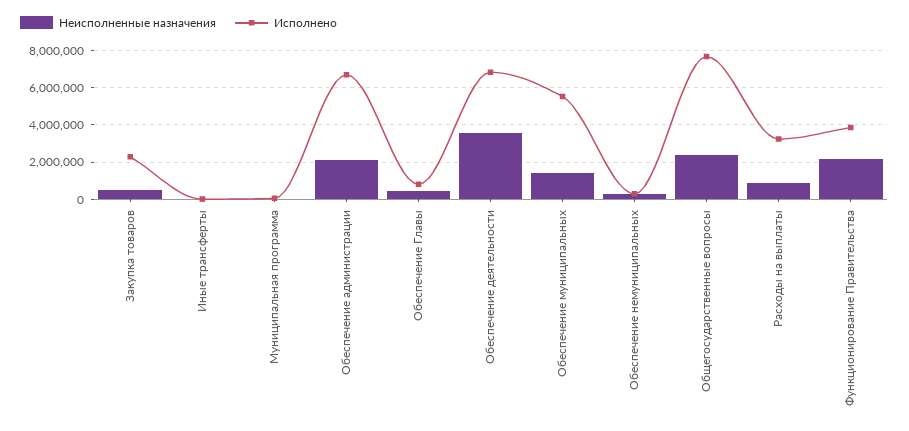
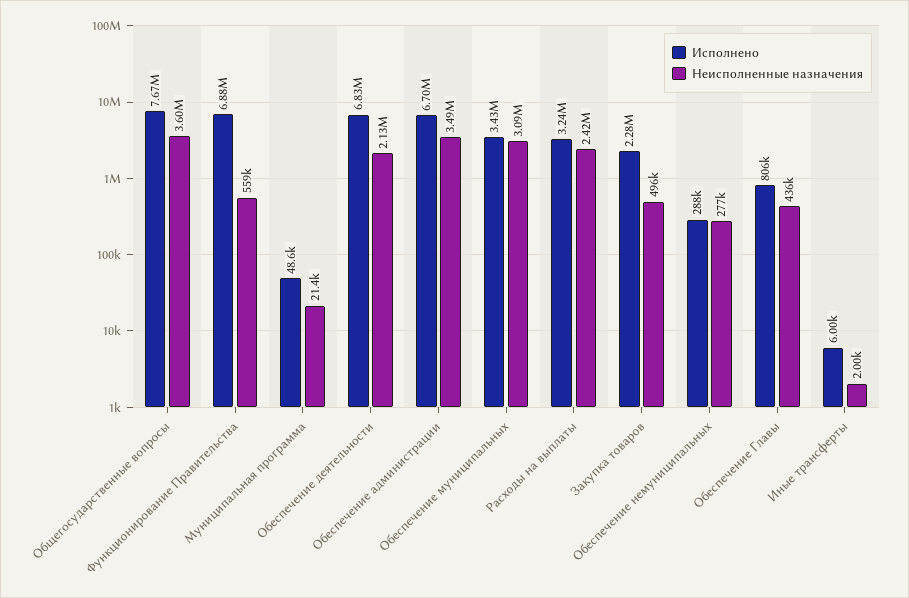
Неисполненные назначения, Обеспечение администрации: 2000000 -> 3490000
Неисполненные назначения, Обеспечение деятельности: 3500000 -> 2130000
Неисполненные назначения, Обеспечение муниципальных: 1500000 -> 3090000
Исполнено, Обеспечение муниципальных: 5500000 -> 3430000
Неисполненные назначения, Общегосударственные вопросы: 2500000 -> 3600000
Неисполненные назначения, Расходы на выплаты: 1000000 -> 2420000
Неисполненные назначения, Функционирование Правительства: 2000000 -> 559000
Исполнено, Функционирование Правительства: 4000000 -> 6880000

